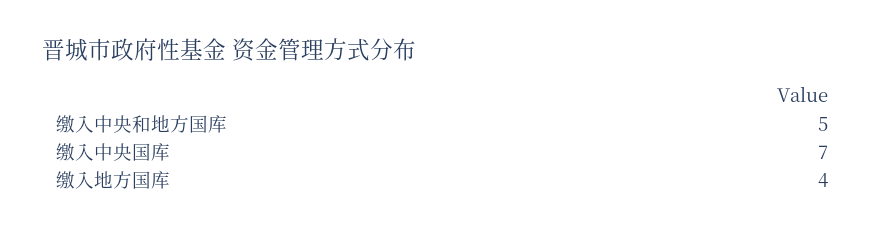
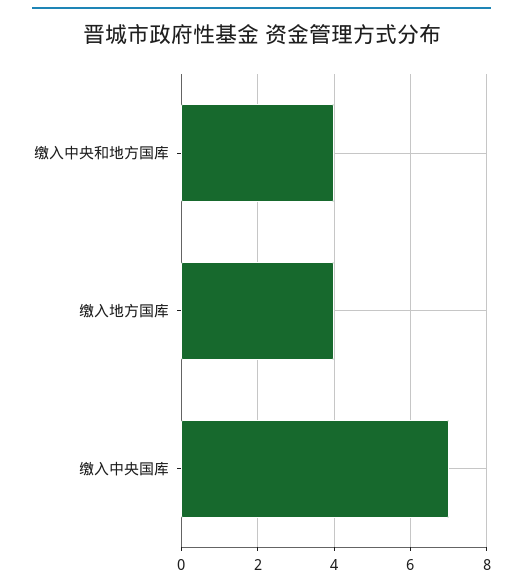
缴入中央和地方国库: 5 -> 4

